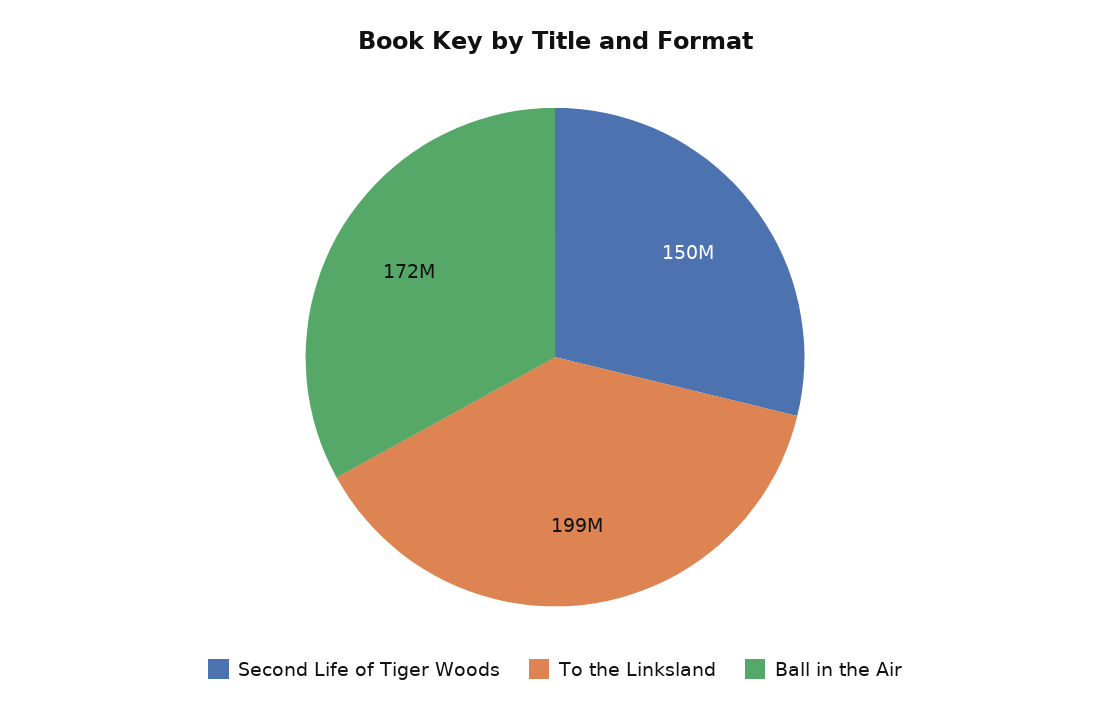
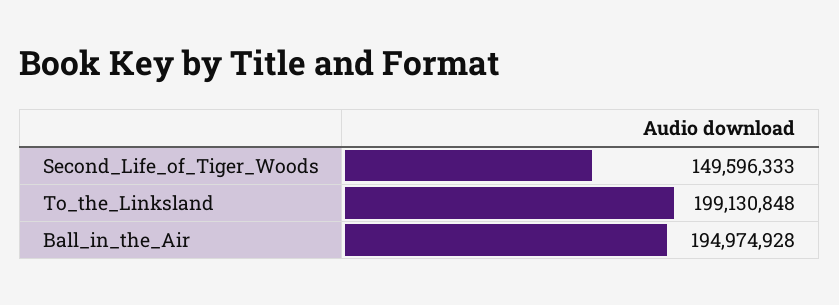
Ball in the Air: 172000000 -> 194974928

